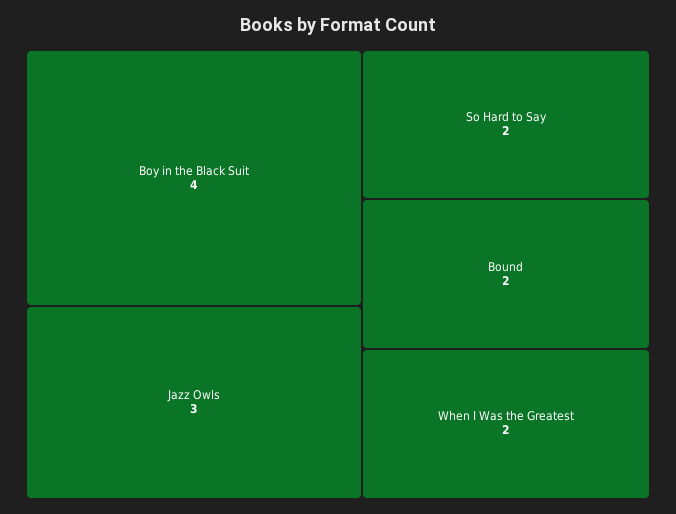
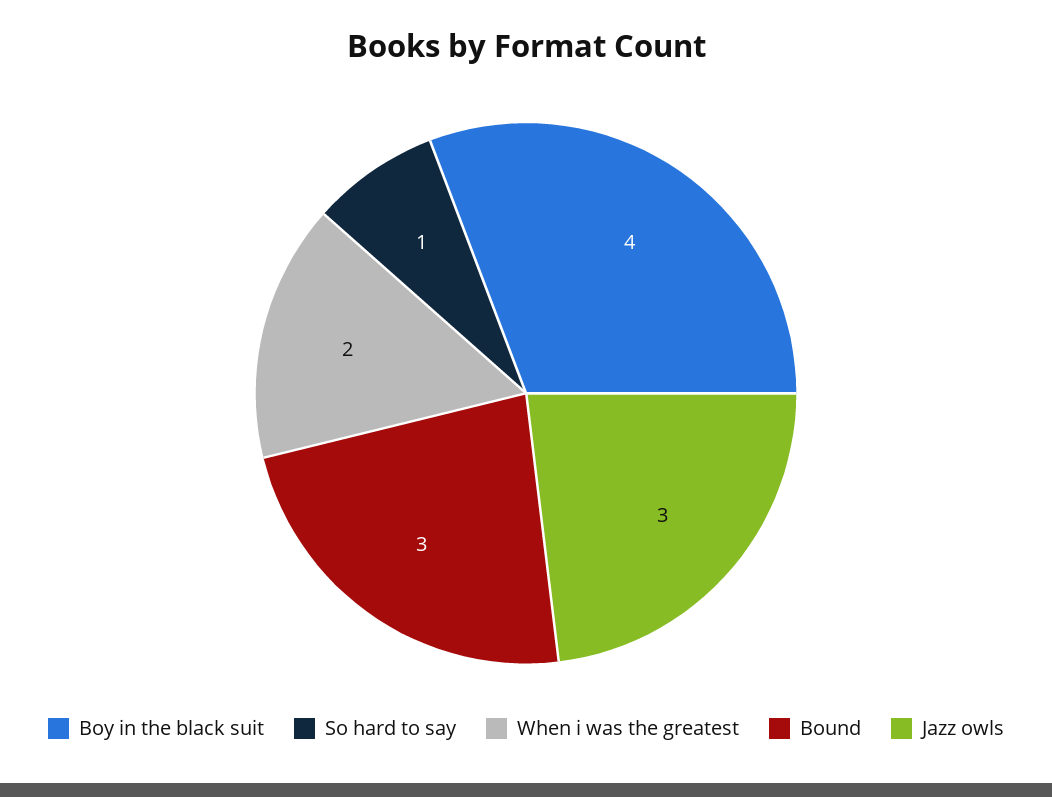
So Hard to Say: 2 -> 1
Bound: 2 -> 3

